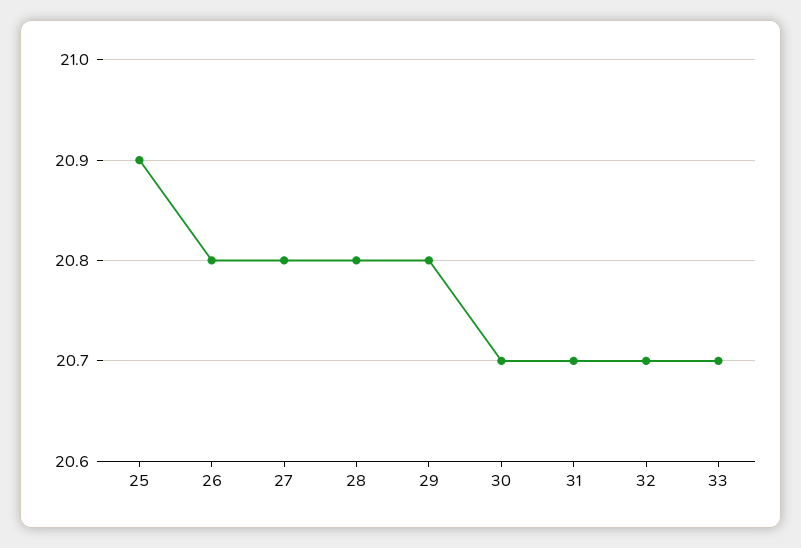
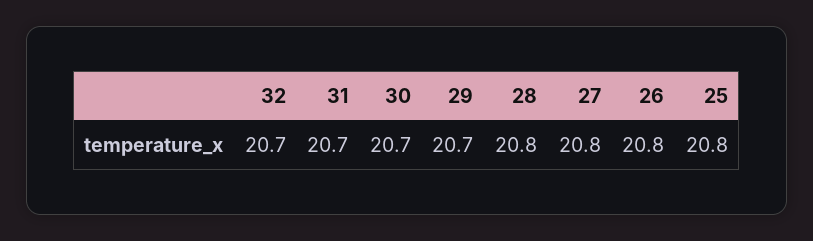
25: 20.9 -> 20.8
29: 20.8 -> 20.7
33: 20.7 -> none

